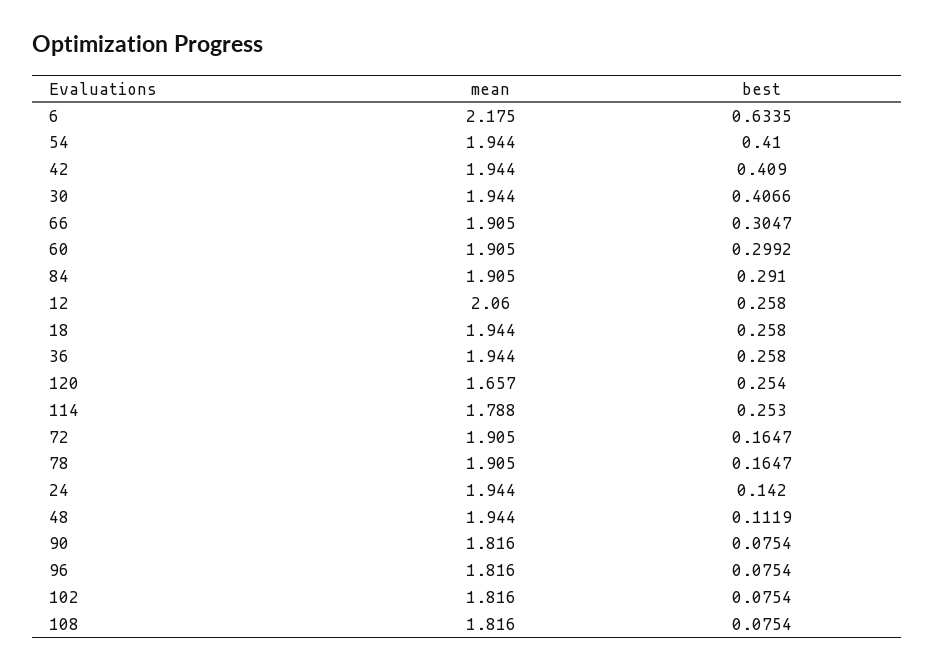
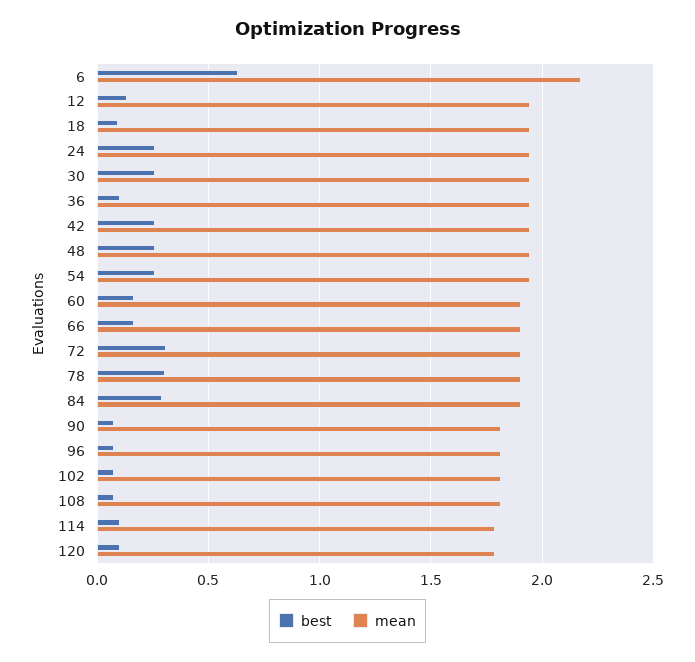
best, 54: 0.41 -> 0.25
best, 42: 0.409 -> 0.25
best, 30: 0.4066 -> 0.25
best, 66: 0.3047 -> 0.15
best, 60: 0.2992 -> 0.15
mean, 12: 2.06 -> 1.95
best, 12: 0.258 -> 0.15
best, 18: 0.258 -> 0.1
best, 36: 0.258 -> 0.1
mean, 120: 1.657 -> 1.8
best, 120: 0.254 -> 0.1
best, 114: 0.253 -> 0.1
best, 72: 0.1647 -> 0.3
best, 78: 0.1647 -> 0.3
best, 24: 0.142 -> 0.25
best, 48: 0.1119 -> 0.25

